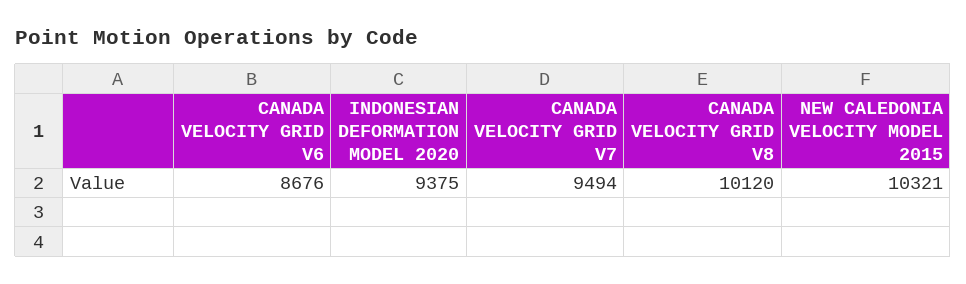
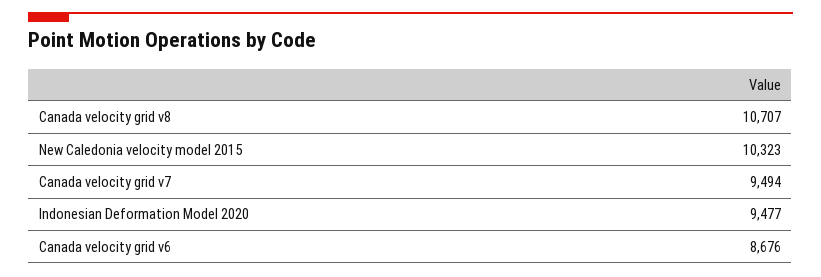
INDONESIAN DEFORMATION MODEL 2020: 9375 -> 9477
CANADA VELOCITY GRID V8: 10120 -> 10707
NEW CALEDONIA VELOCITY MODEL 2015: 10321 -> 10323

